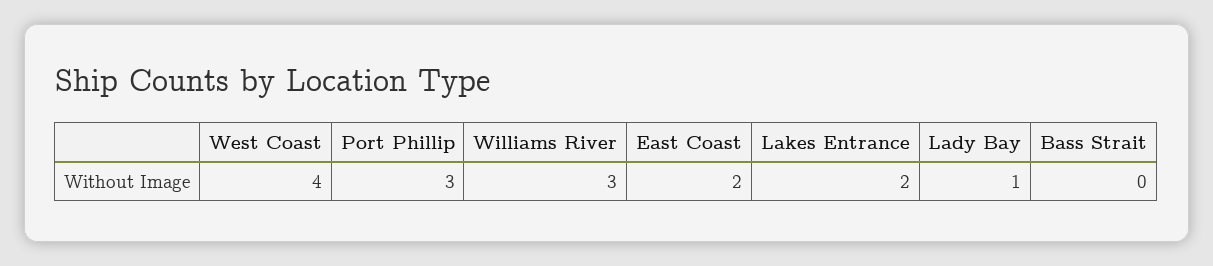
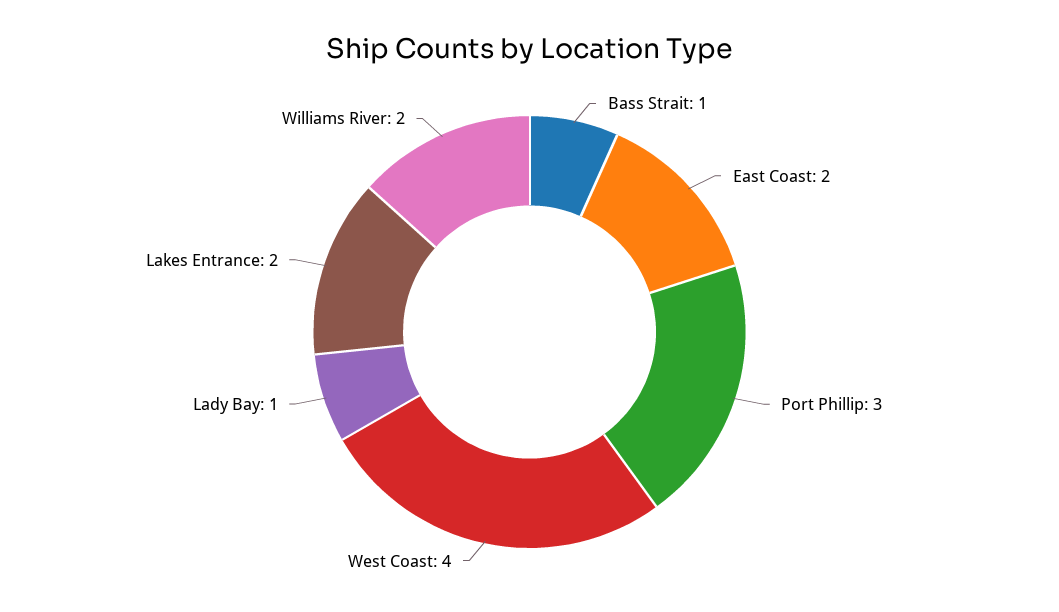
Williams River: 3 -> 2
Bass Strait: 0 -> 1

